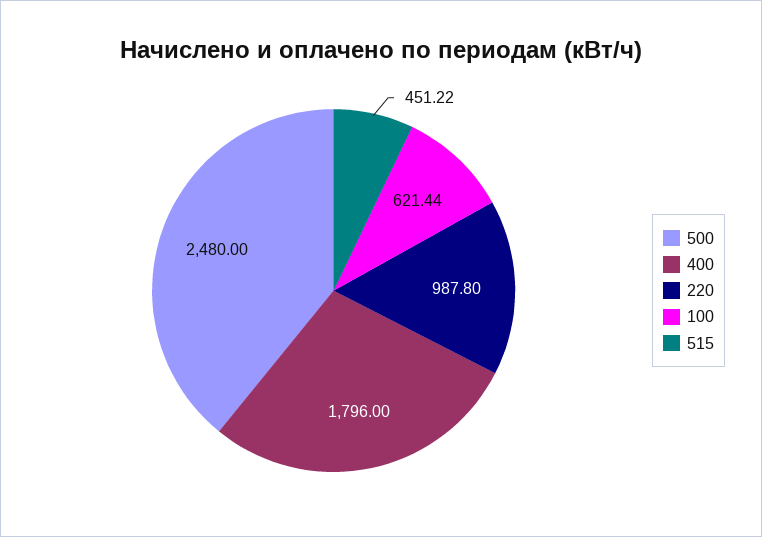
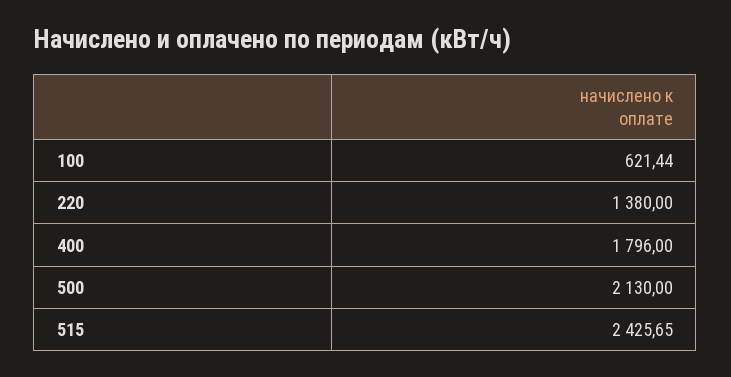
500: 2480 -> 2130
220: 987.8 -> 1380
515: 451.22 -> 2425.65

